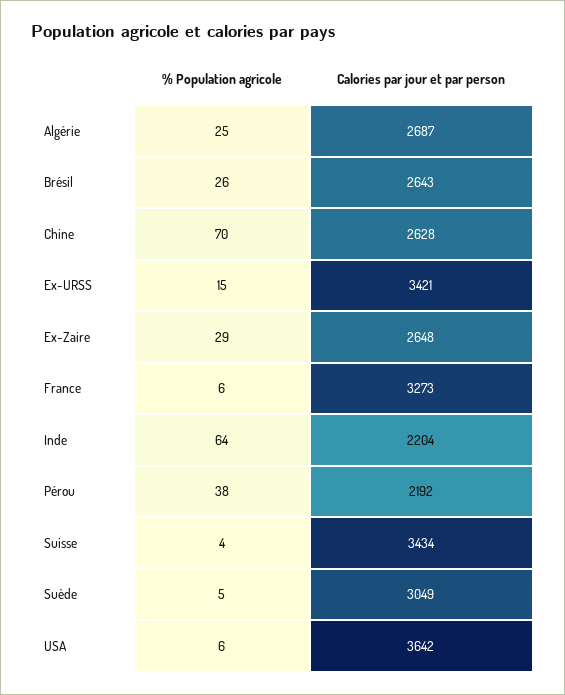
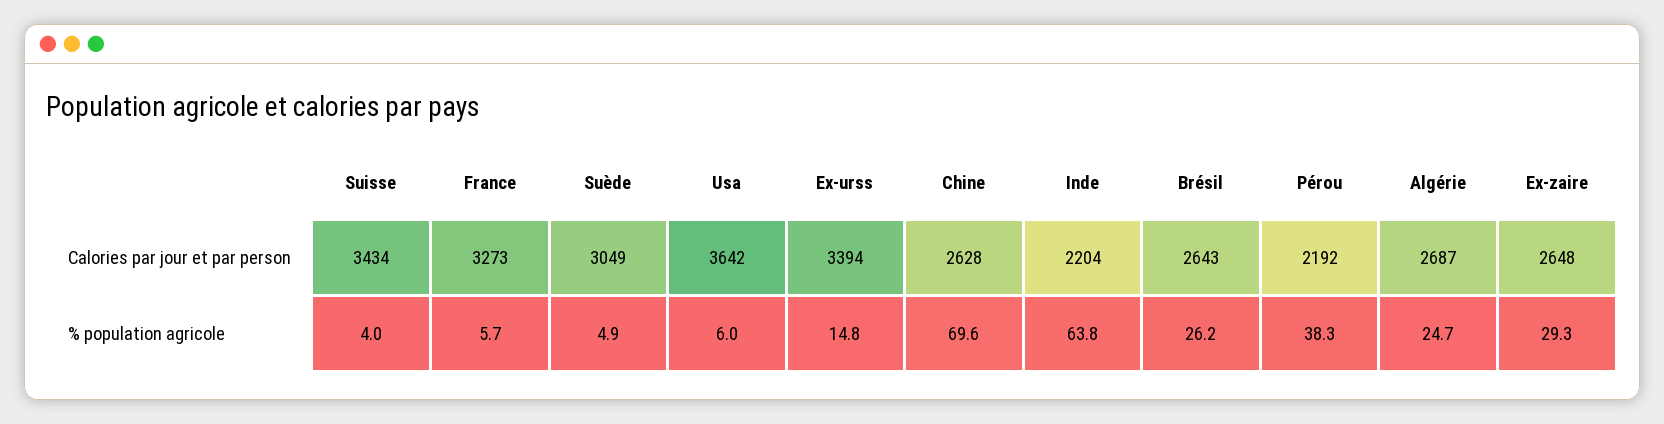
Calories par jour et par person, Ex-URSS: 3421 -> 3394

